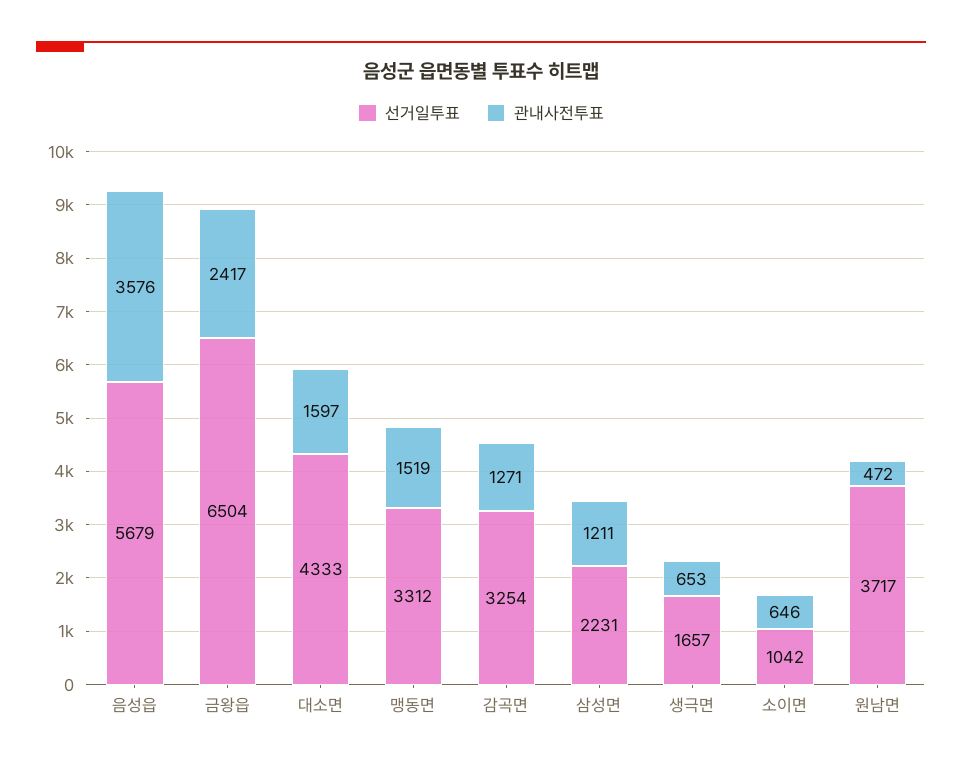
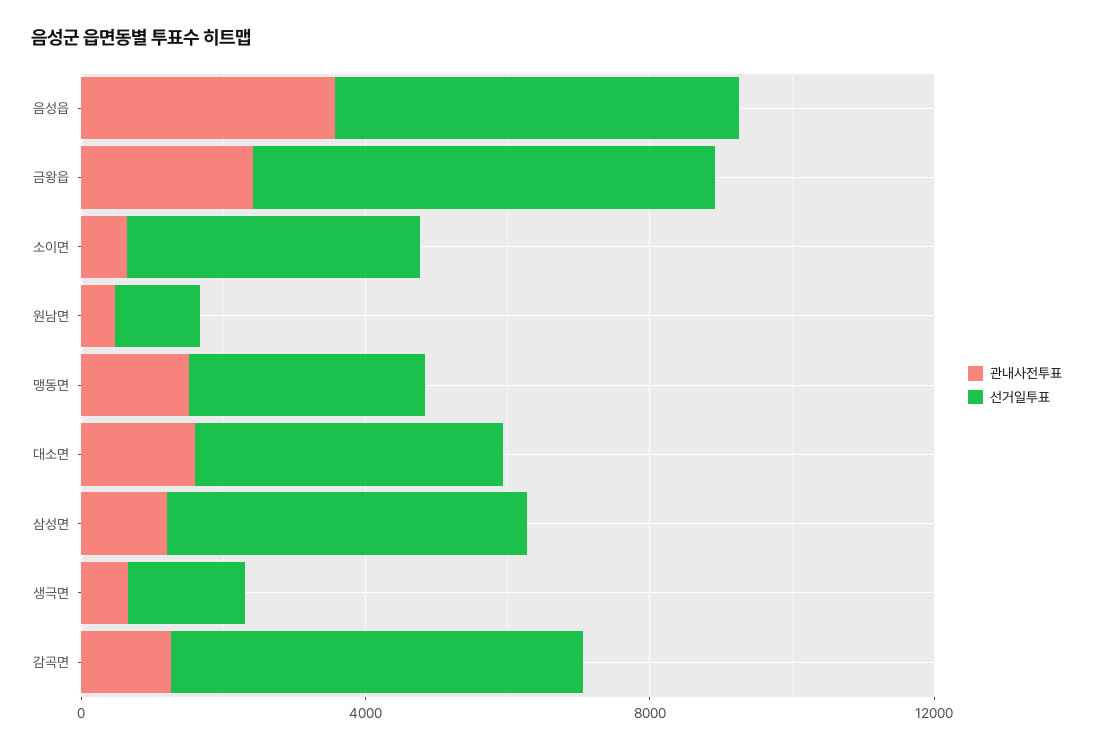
선거일투표, 감곡면: 3254 -> 6000
선거일투표, 삼성면: 2231 -> 5000
선거일투표, 소이면: 1042 -> 4000
선거일투표, 원남면: 3717 -> 1000

